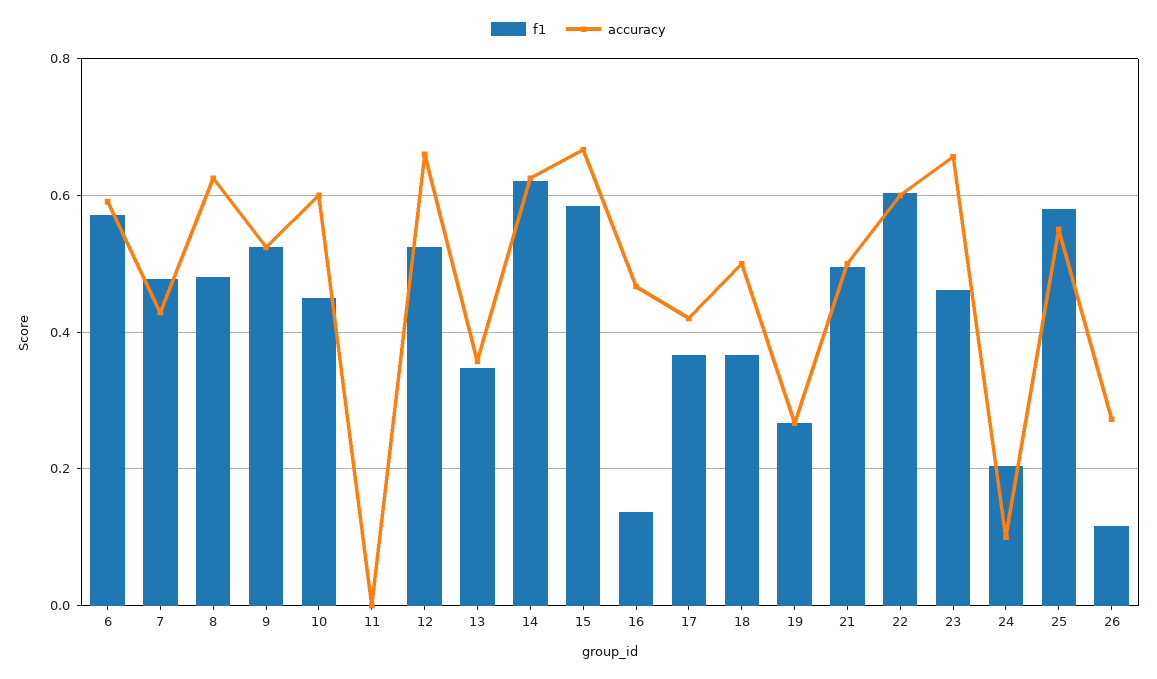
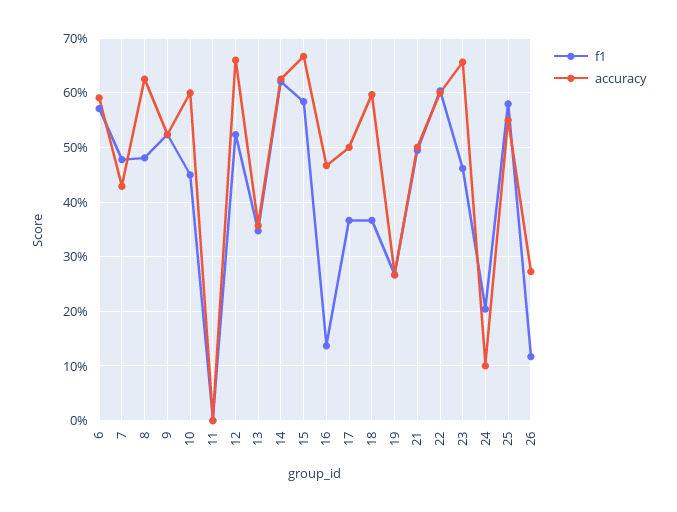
accuracy, 17: 0.42 -> 0.5
accuracy, 18: 0.5 -> 0.6

